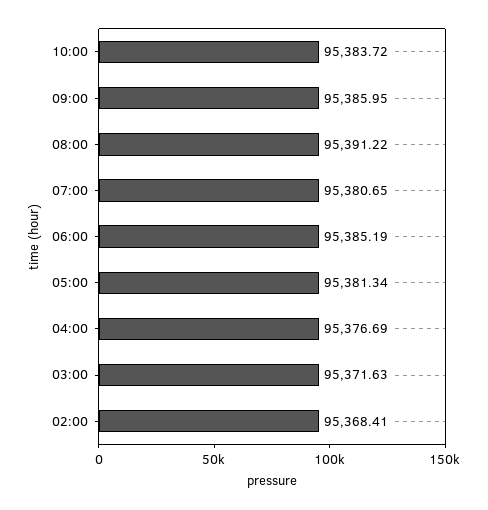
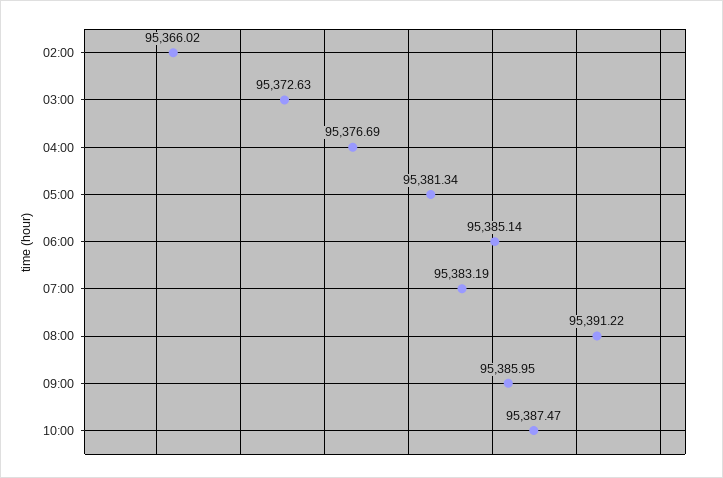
10:00: 95383.72 -> 95387.47
07:00: 95380.65 -> 95383.19
06:00: 95385.19 -> 95385.14
03:00: 95371.63 -> 95372.63
02:00: 95368.41 -> 95366.02

